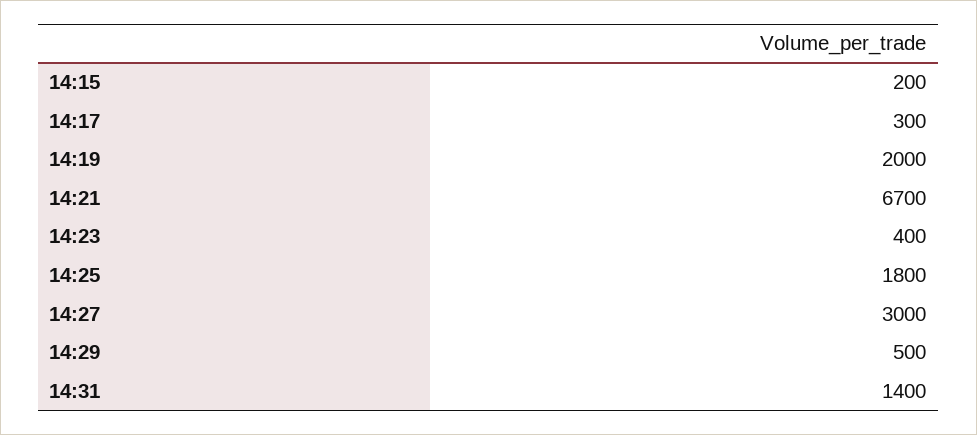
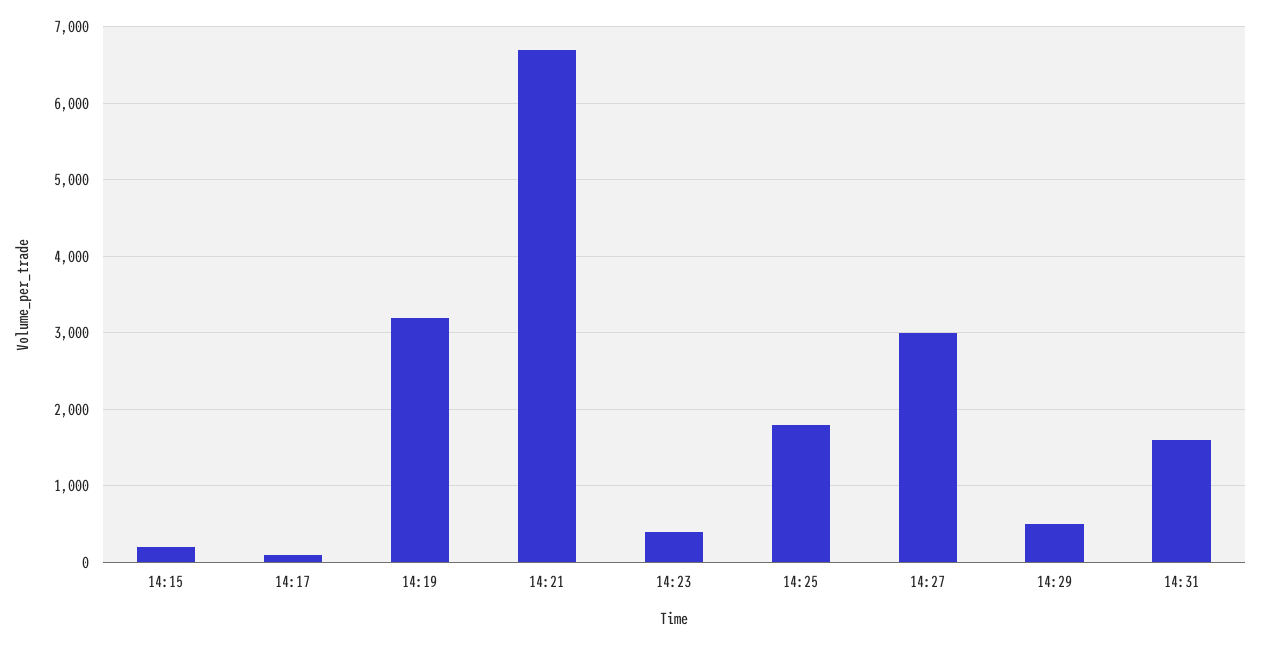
14:17: 300 -> 100
14:19: 2000 -> 3200
14:31: 1400 -> 1600

